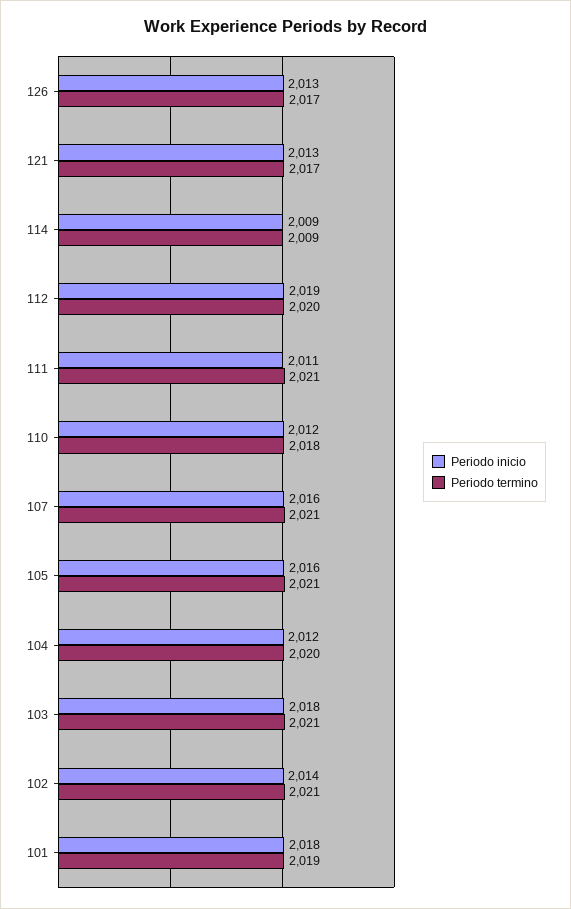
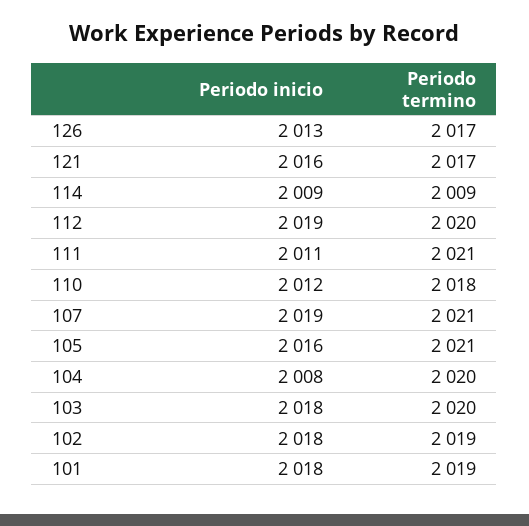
Periodo inicio, 121: 2013 -> 2016
Periodo inicio, 107: 2016 -> 2019
Periodo inicio, 104: 2012 -> 2008
Periodo termino, 103: 2021 -> 2020
Periodo inicio, 102: 2014 -> 2018
Periodo termino, 102: 2021 -> 2019

